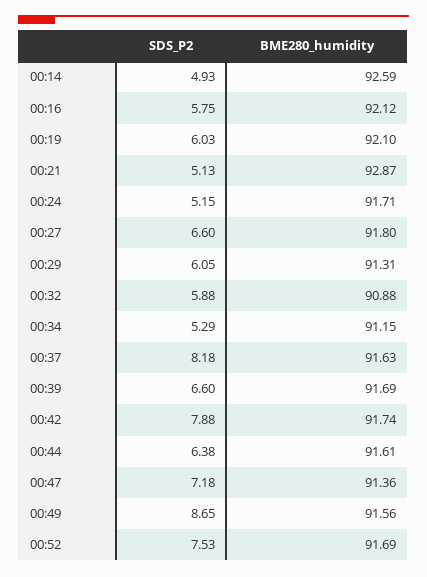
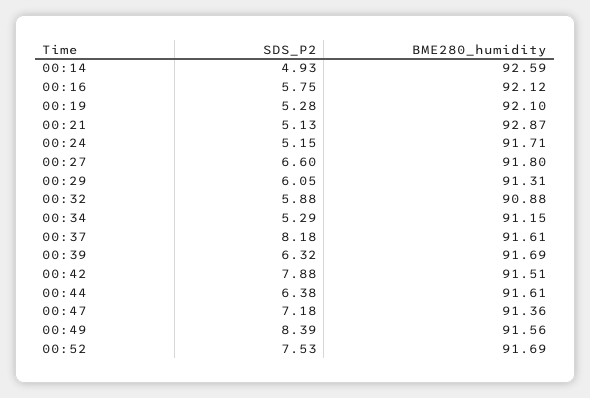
SDS_P2, 00:19: 6.03 -> 5.28
BME280_humidity, 00:37: 91.63 -> 91.61
SDS_P2, 00:39: 6.6 -> 6.32
BME280_humidity, 00:42: 91.74 -> 91.51
SDS_P2, 00:49: 8.65 -> 8.39

